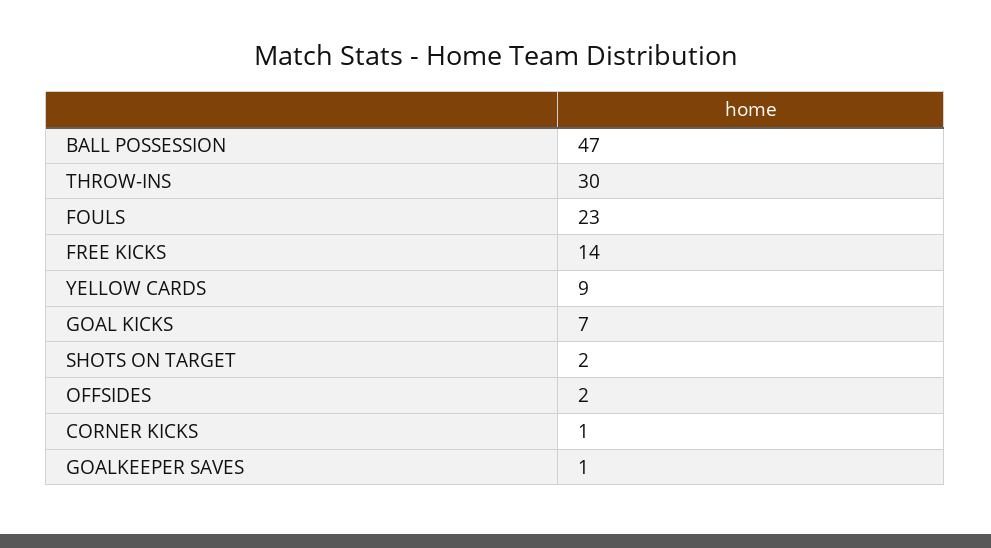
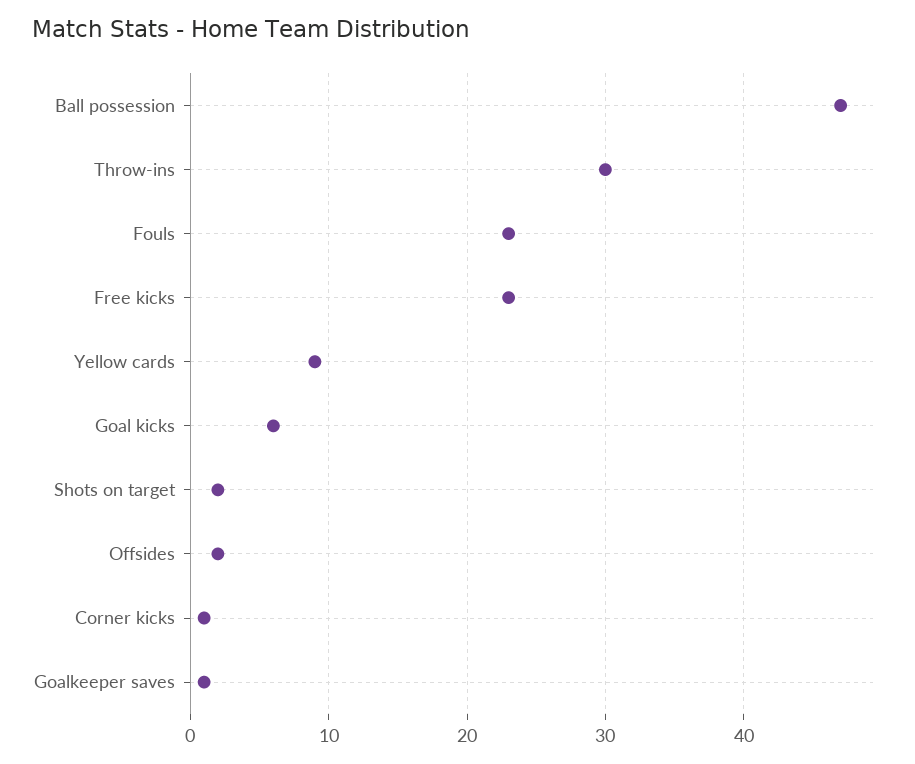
FREE KICKS: 14 -> 23
GOAL KICKS: 7 -> 6

